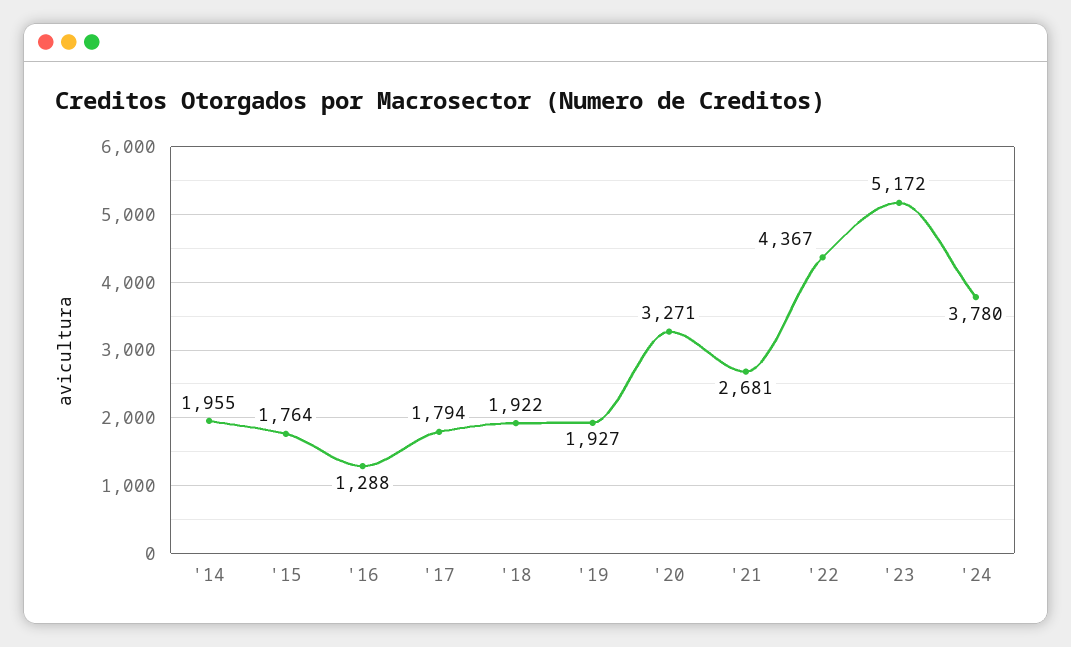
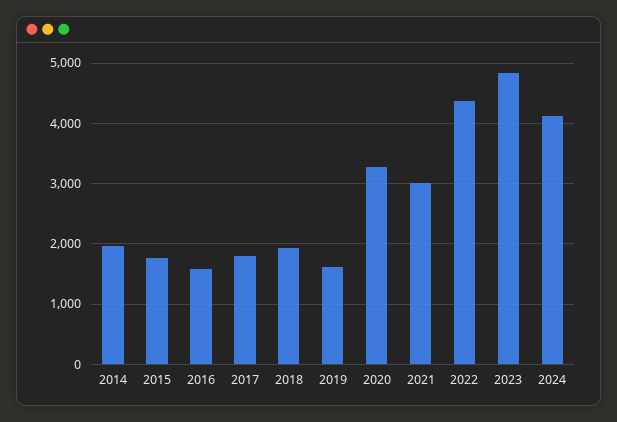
'16: 1288 -> 1600
'19: 1927 -> 1600
'21: 2681 -> 3000
'23: 5172 -> 4800
'24: 3780 -> 4100

